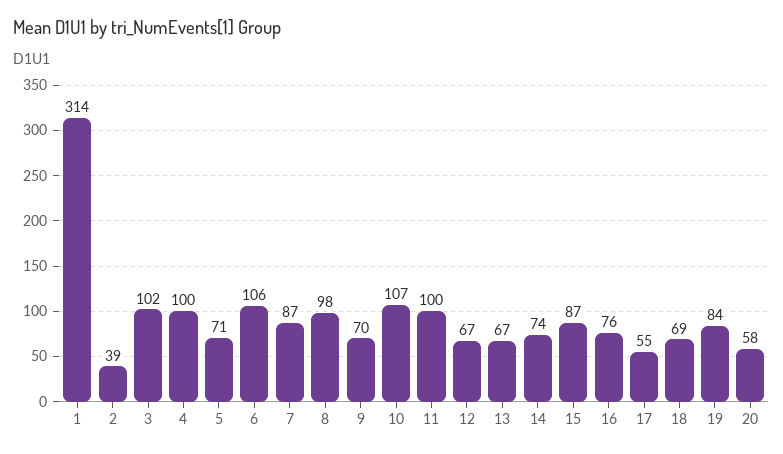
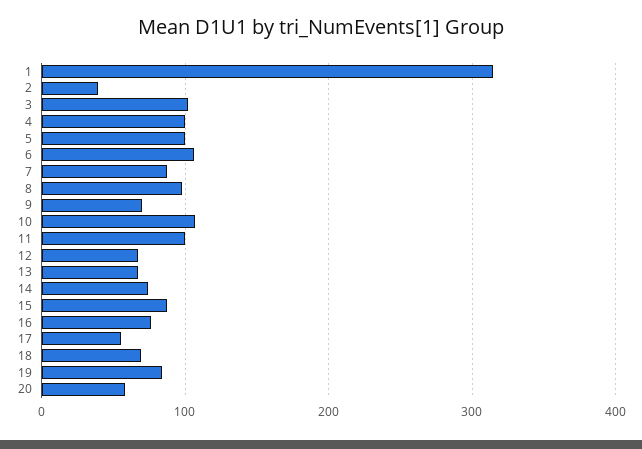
5: 71 -> 100

